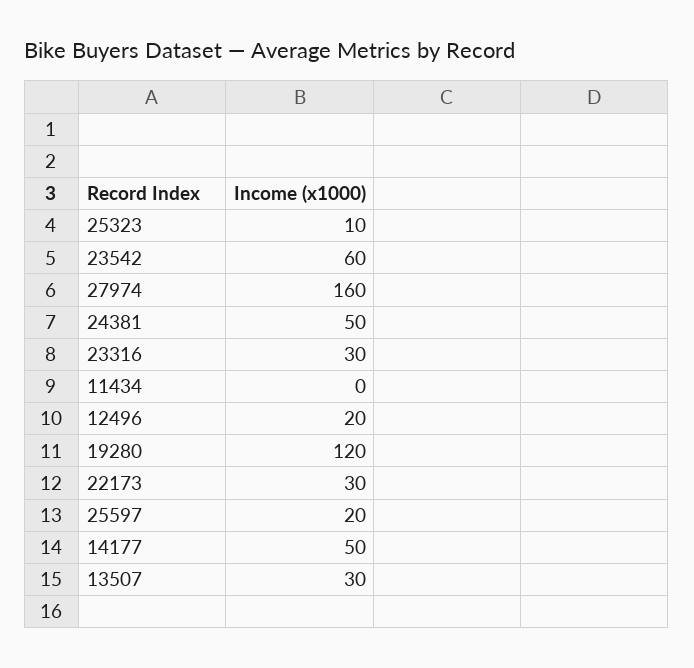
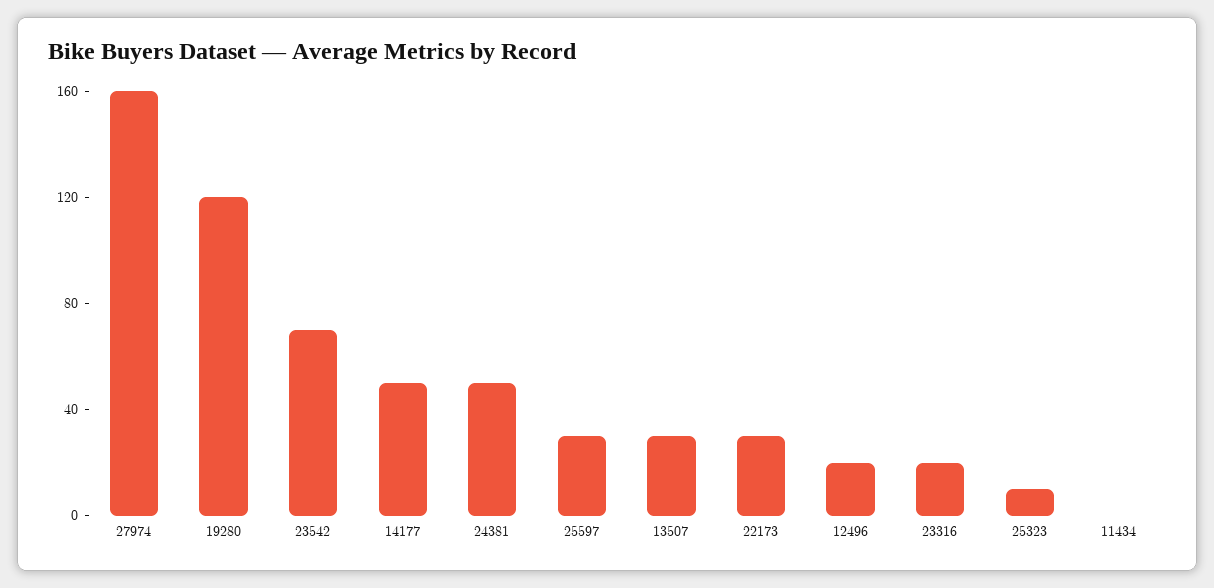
23542: 60 -> 70
23316: 30 -> 20
25597: 20 -> 30

